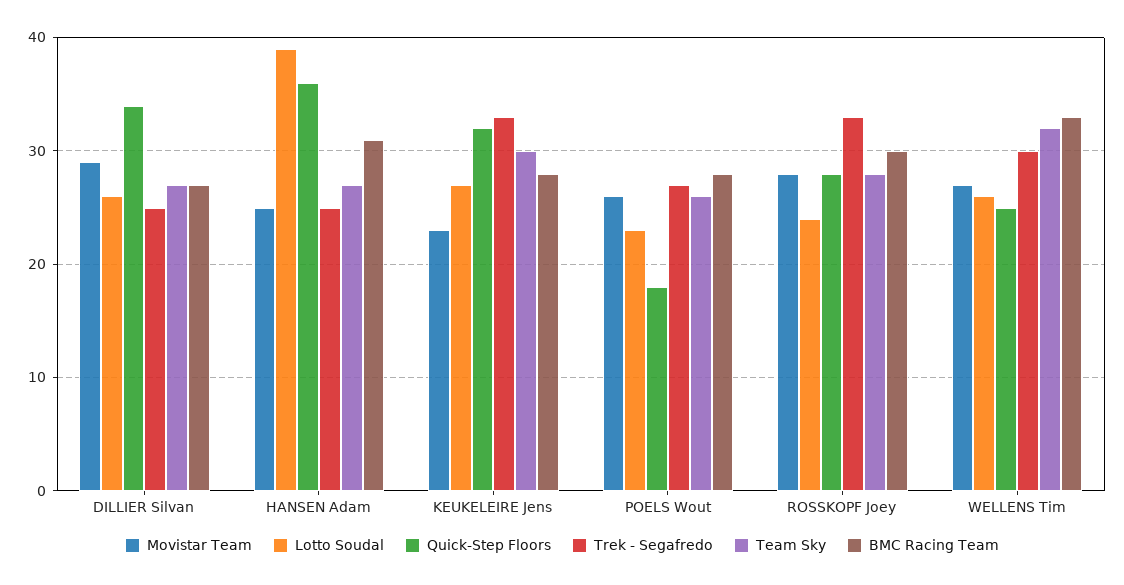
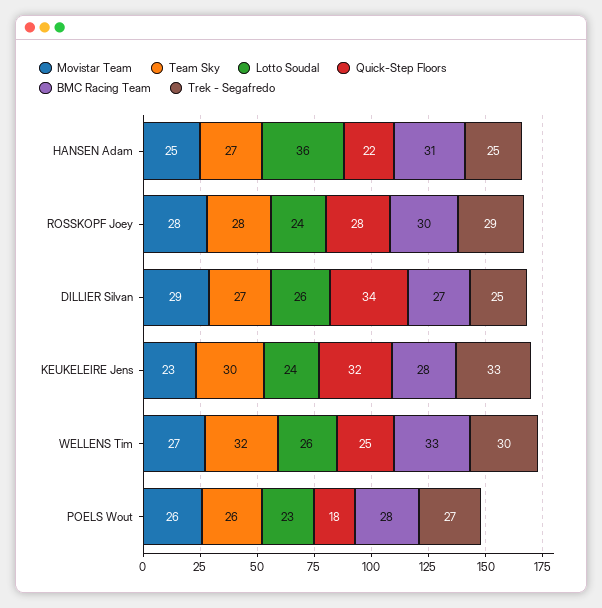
Lotto Soudal, HANSEN Adam: 39 -> 36
Quick-Step Floors, HANSEN Adam: 36 -> 22
Lotto Soudal, KEUKELEIRE Jens: 27 -> 24
Trek - Segafredo, ROSSKOPF Joey: 33 -> 29

